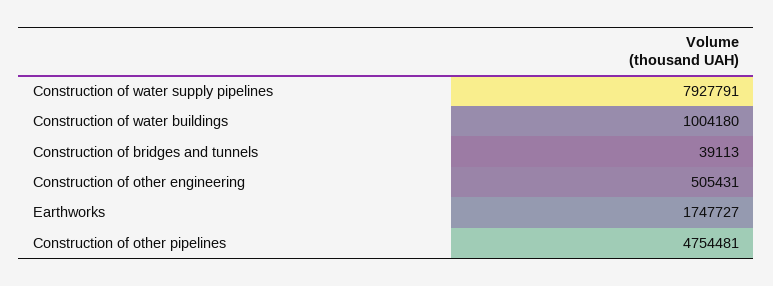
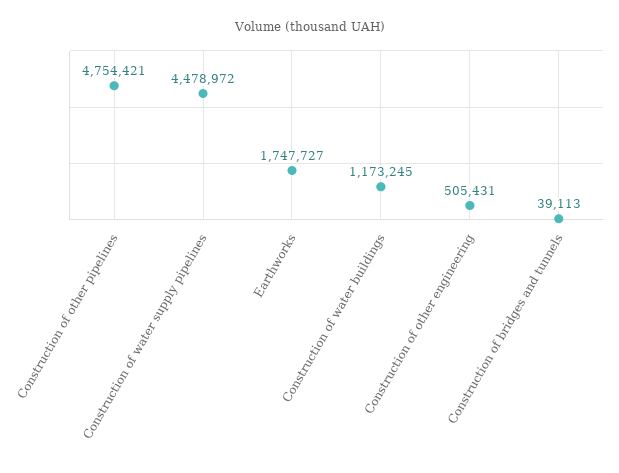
Construction of water supply pipelines: 7927791 -> 4478972
Construction of water buildings: 1004180 -> 1173245
Construction of other pipelines: 4754481 -> 4754421

